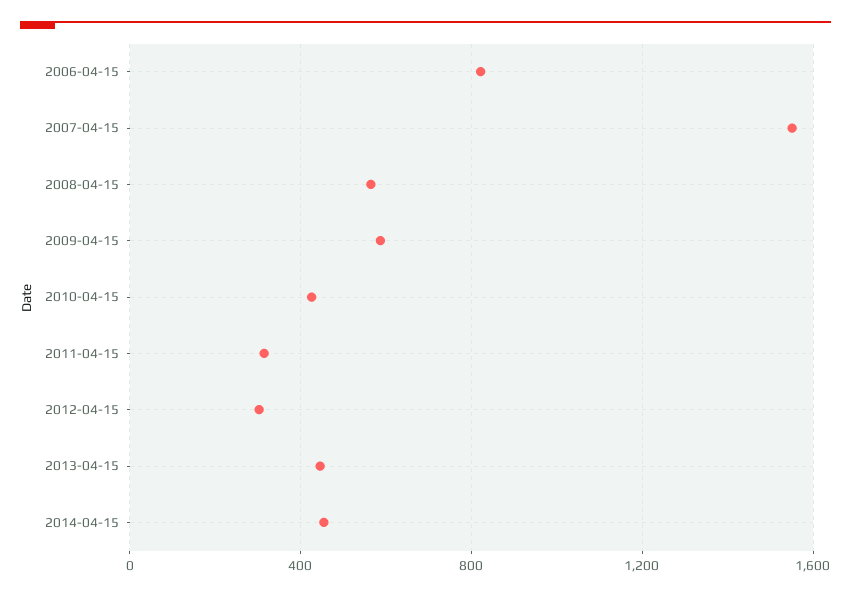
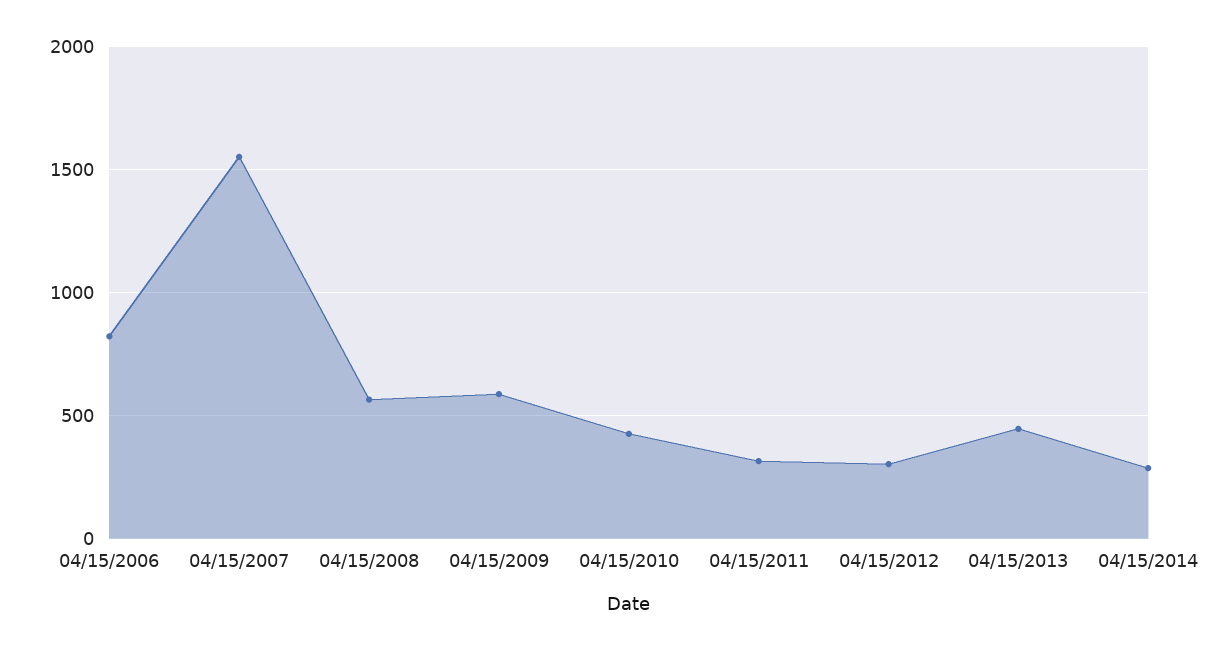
2014-04-15: 450 -> 300

